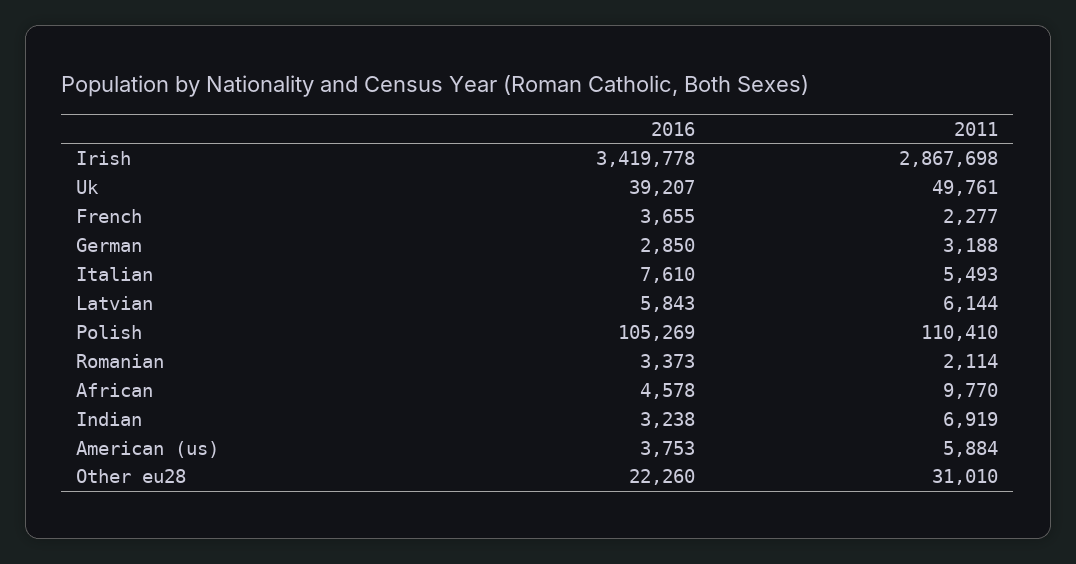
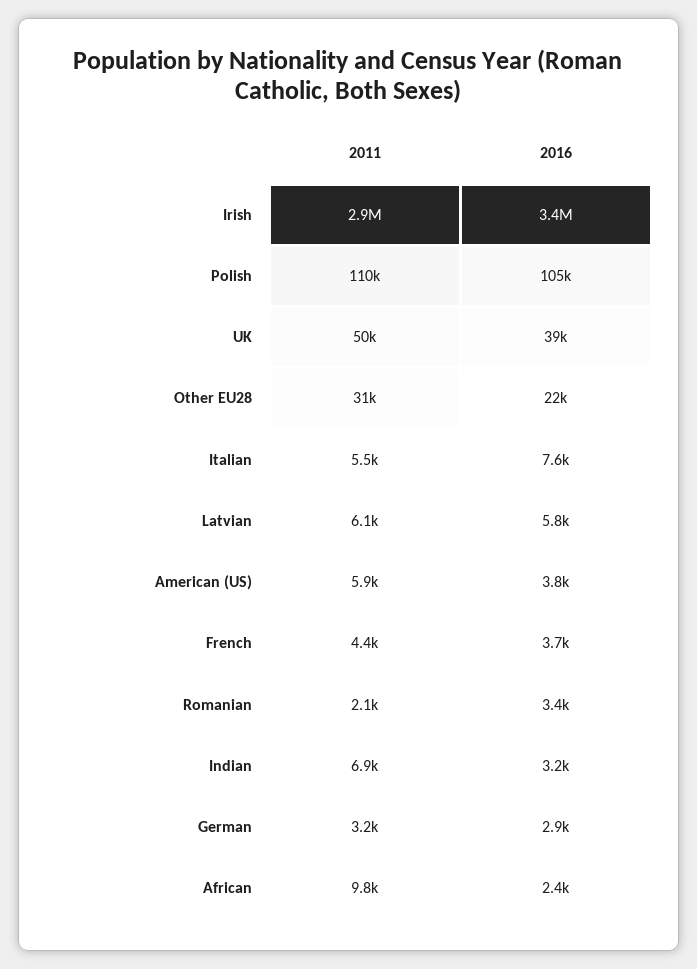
2011, French: 2277 -> 4400
2016, African: 4578 -> 2400

